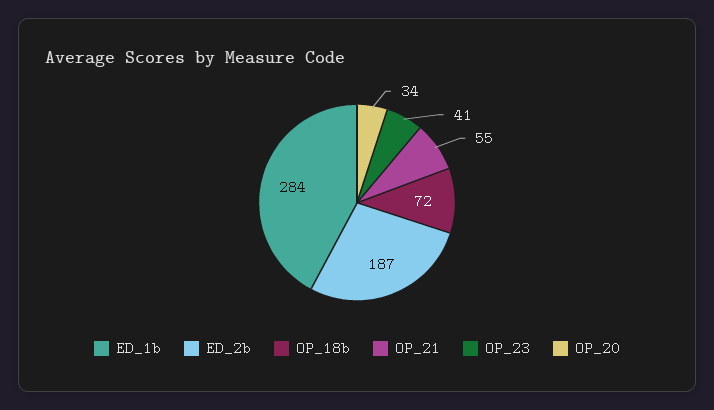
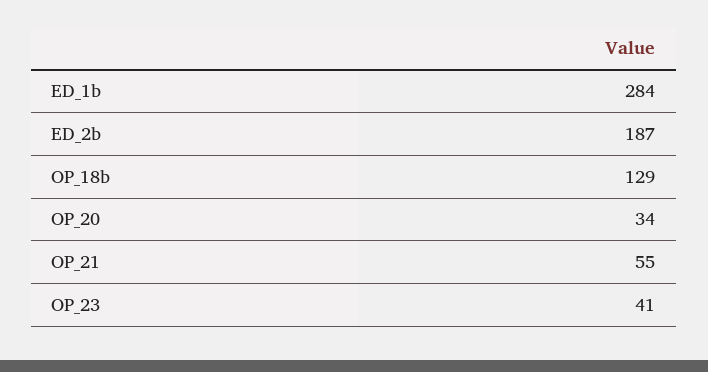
OP_18b: 72 -> 129

